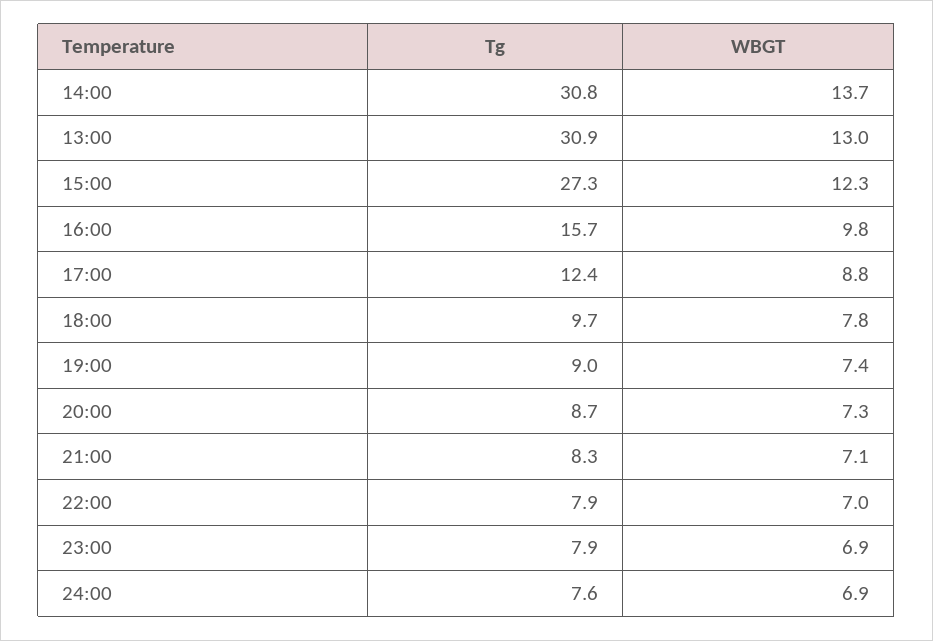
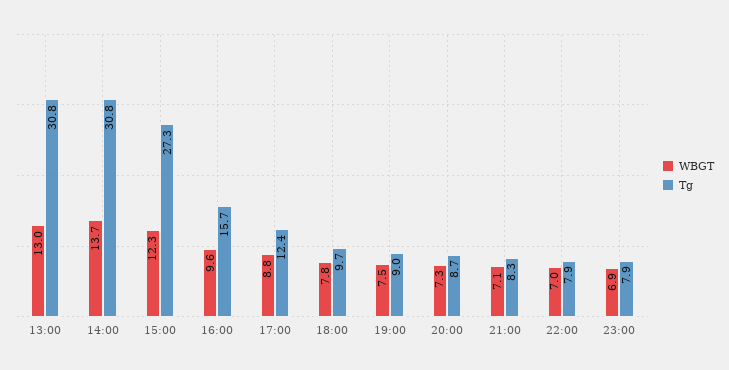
Tg, 13:00: 30.9 -> 30.8
WBGT, 16:00: 9.8 -> 9.6
WBGT, 19:00: 7.4 -> 7.5
Tg, 24:00: 7.6 -> none
WBGT, 24:00: 6.9 -> none

